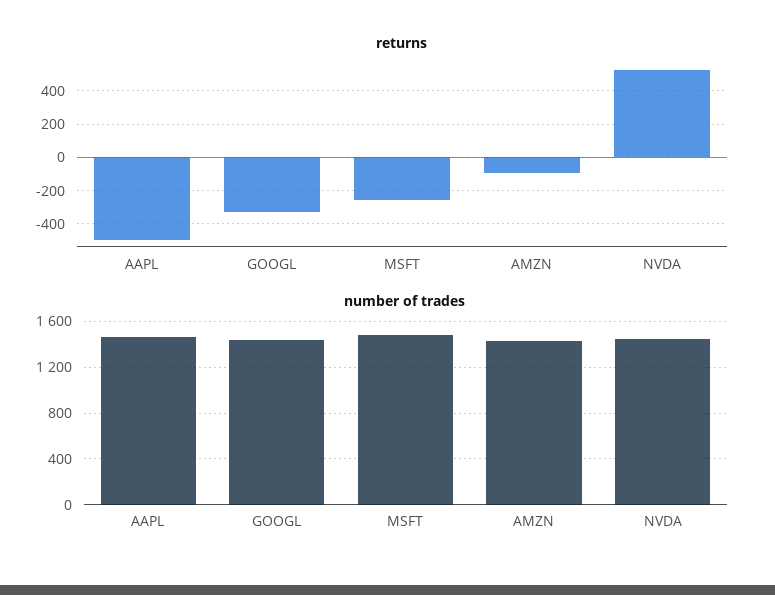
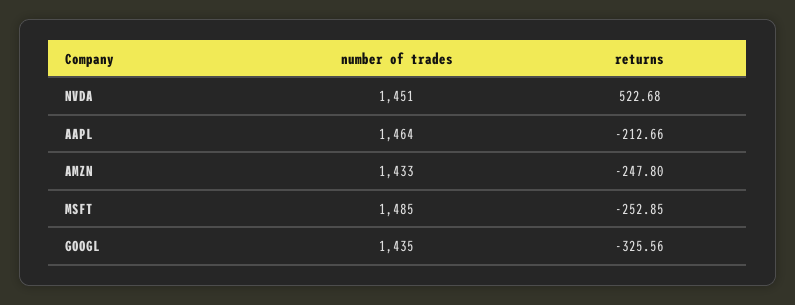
returns, AAPL: -500 -> -212.66
returns, AMZN: -100 -> -247.8

